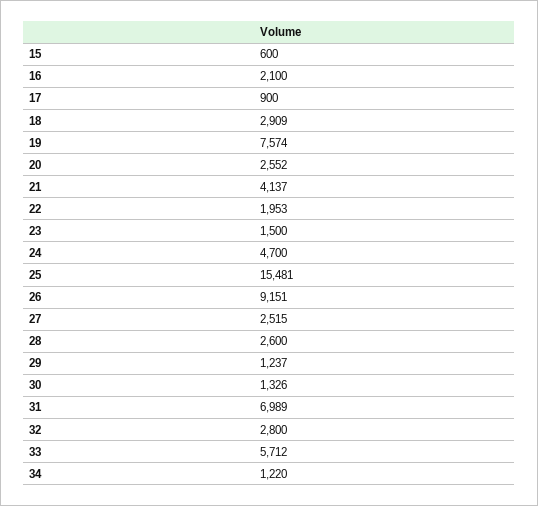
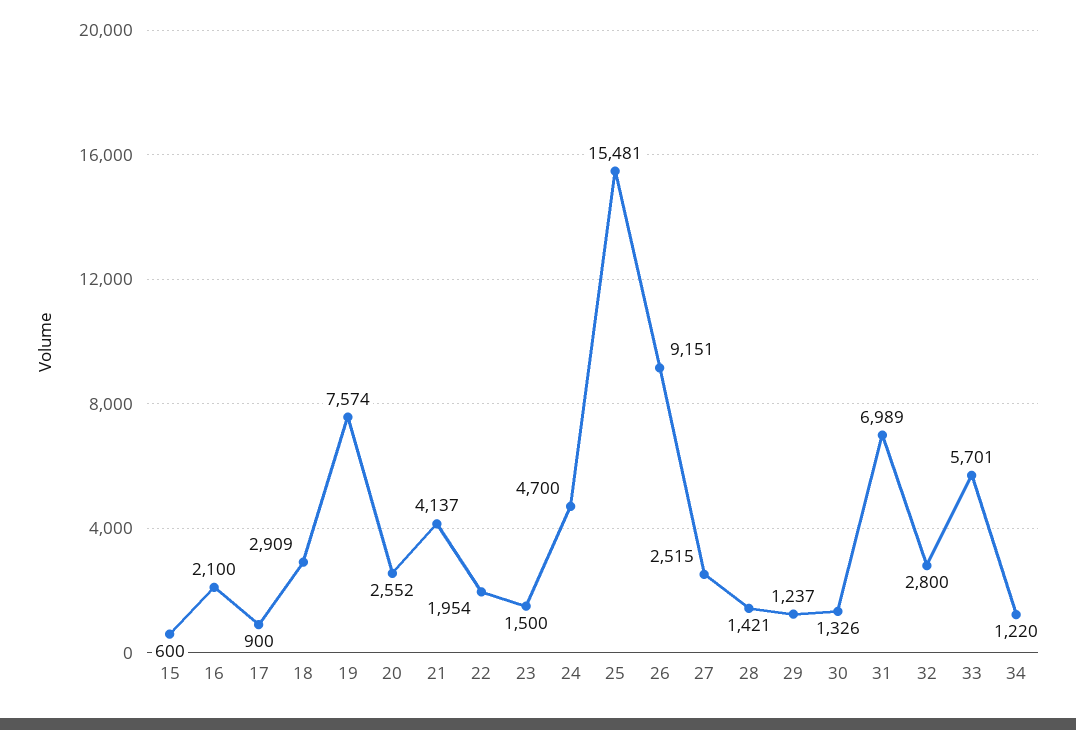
22: 1953 -> 1954
28: 2600 -> 1421
33: 5712 -> 5701

